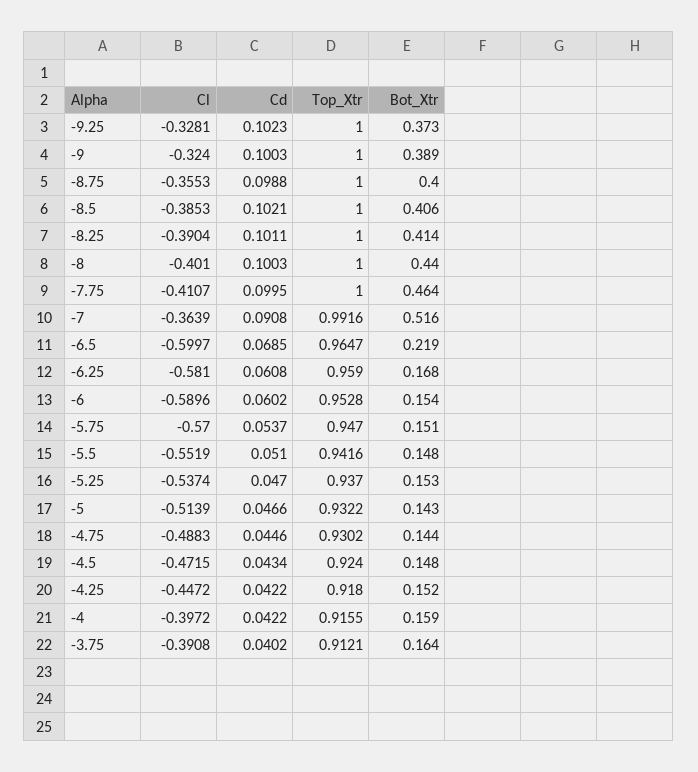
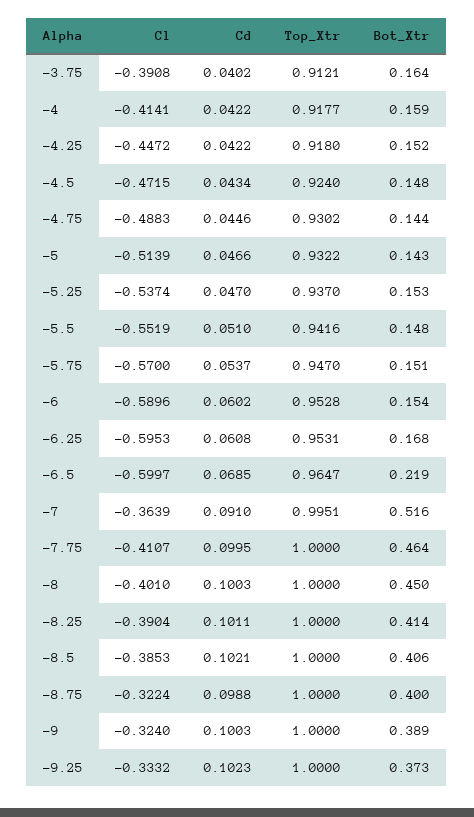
Cl, -9.25: -0.3281 -> -0.3332
Cl, -8.75: -0.3553 -> -0.3224
Bot_Xtr, -8: 0.44 -> 0.45
Cd, -7: 0.0908 -> 0.091
Top_Xtr, -7: 0.9916 -> 0.9951
Cl, -6.25: -0.581 -> -0.5953
Top_Xtr, -6.25: 0.959 -> 0.9531
Cl, -4: -0.3972 -> -0.4141
Top_Xtr, -4: 0.9155 -> 0.9177

